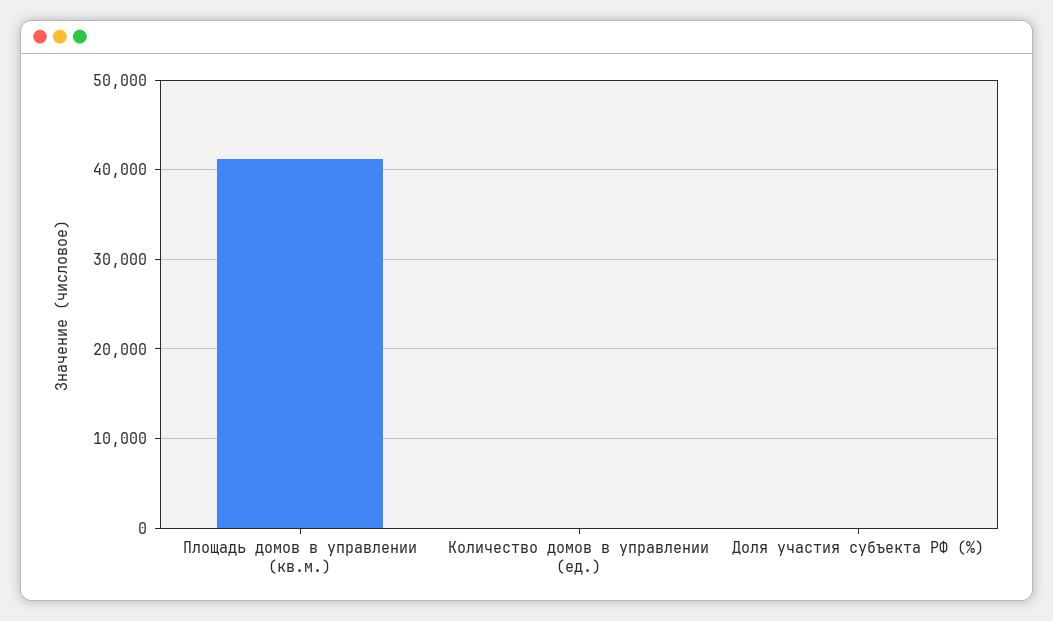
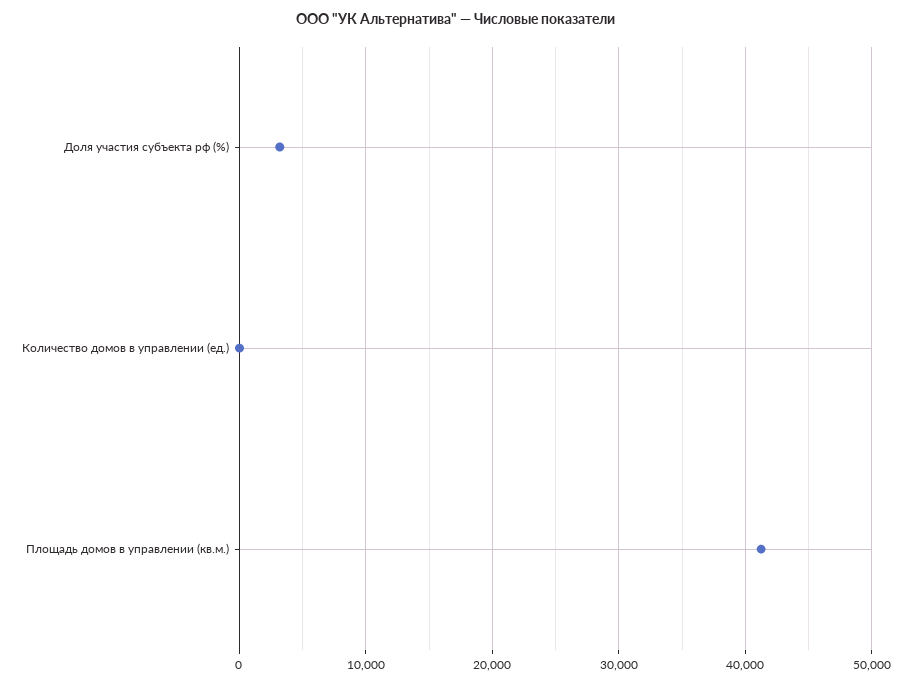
Доля участия субъекта РФ (%): 0 -> 3000

